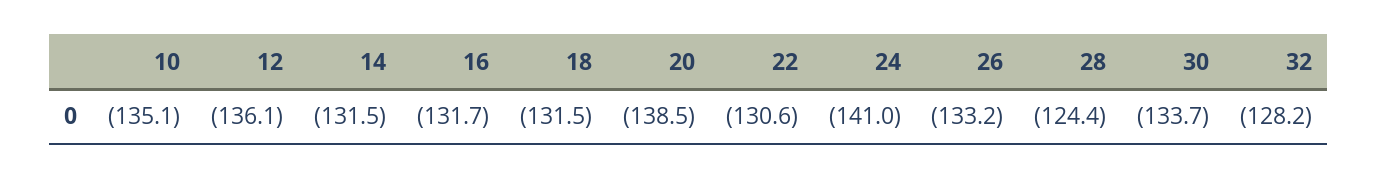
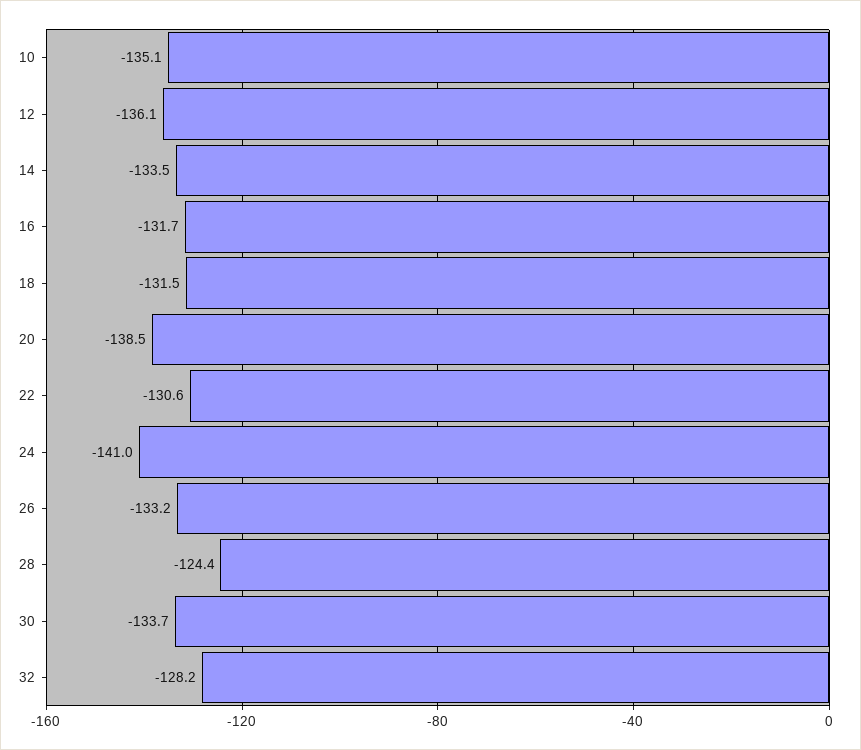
14: -131.5 -> -133.5

